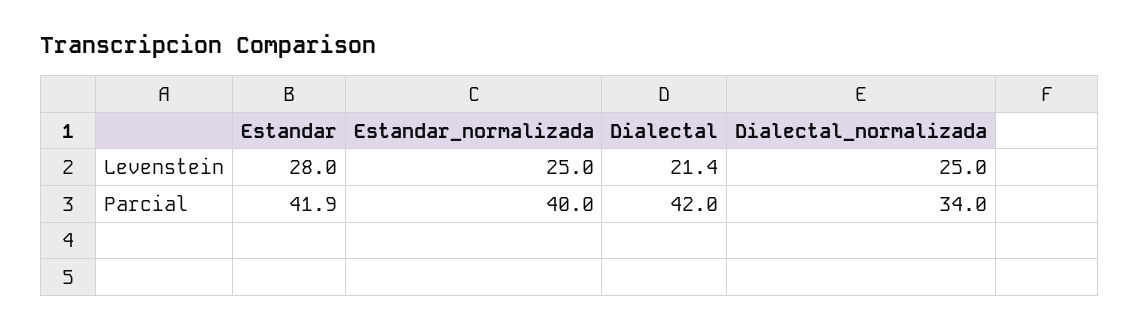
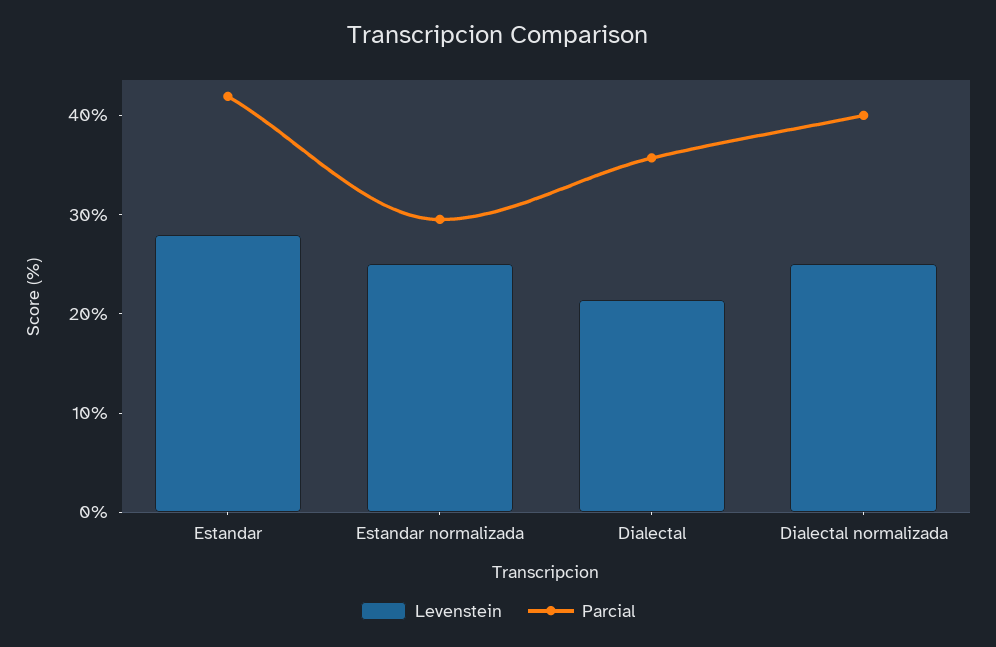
Parcial, Estandar_normalizada: 40 -> 30
Parcial, Dialectal: 42 -> 36
Parcial, Dialectal_normalizada: 34 -> 40

